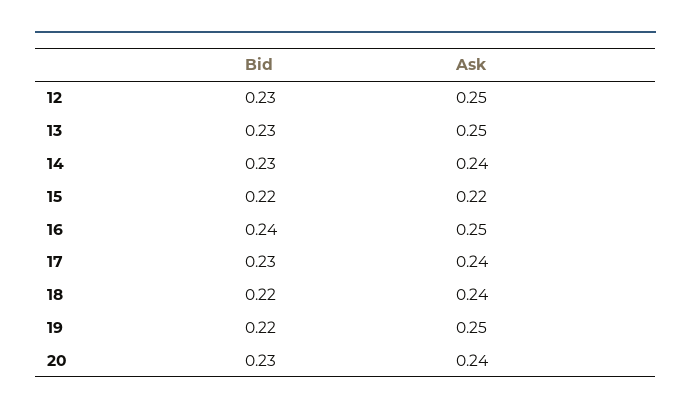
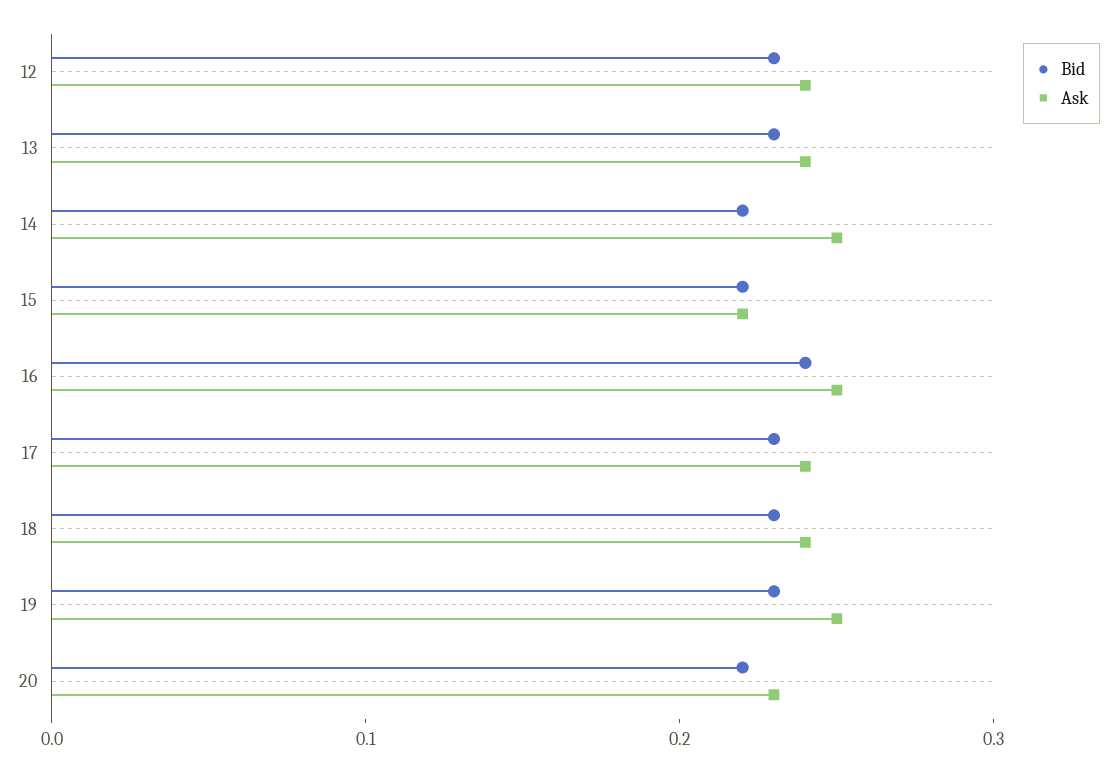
Ask, 12: 0.25 -> 0.24
Ask, 13: 0.25 -> 0.24
Bid, 14: 0.23 -> 0.22
Ask, 14: 0.24 -> 0.25
Bid, 18: 0.22 -> 0.23
Bid, 19: 0.22 -> 0.23
Bid, 20: 0.23 -> 0.22
Ask, 20: 0.24 -> 0.23

